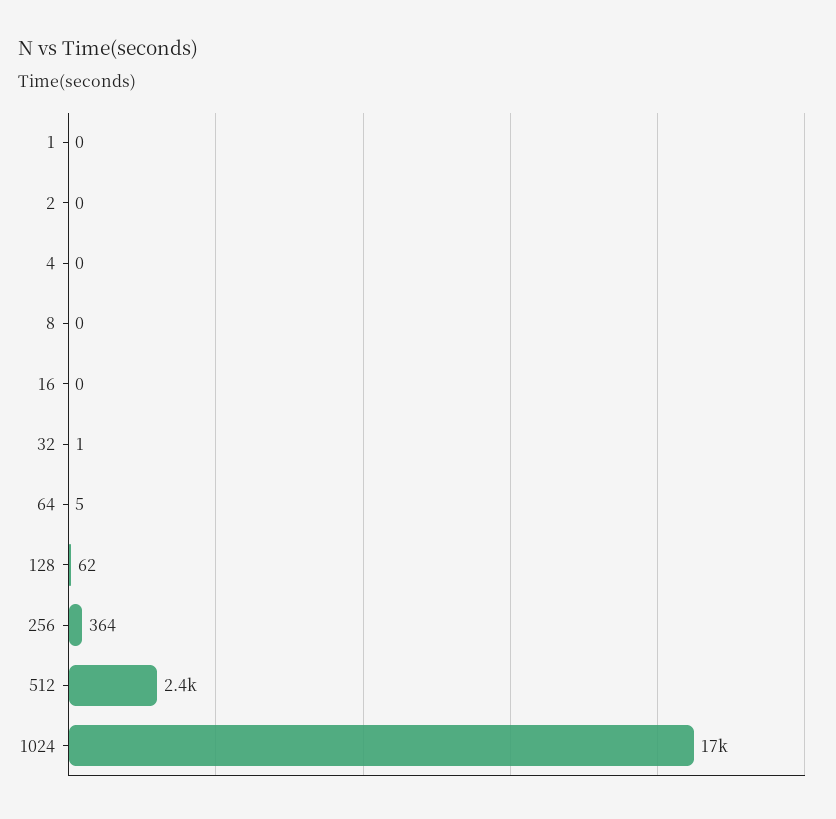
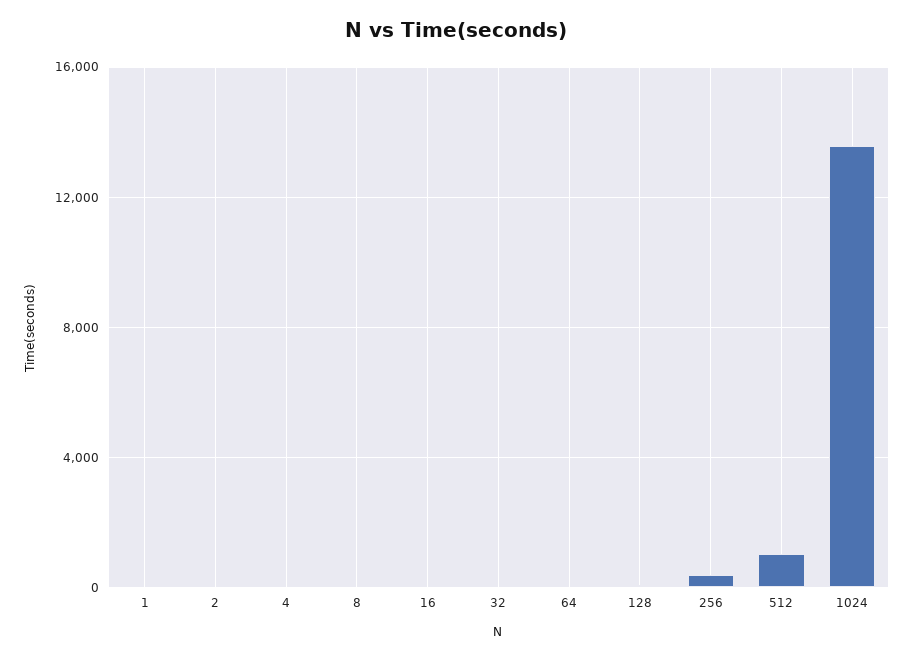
512: 2400 -> 1000
1024: 17000 -> 13500

